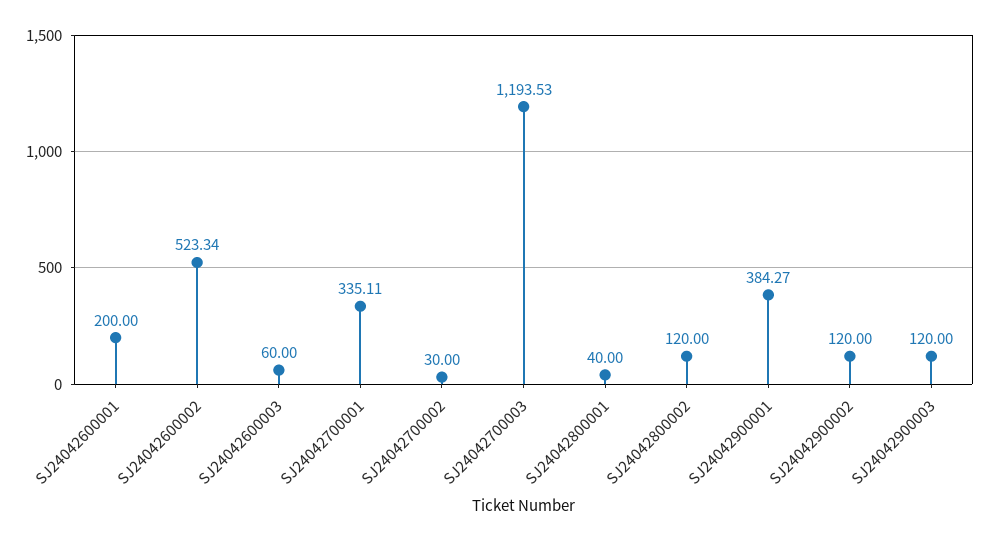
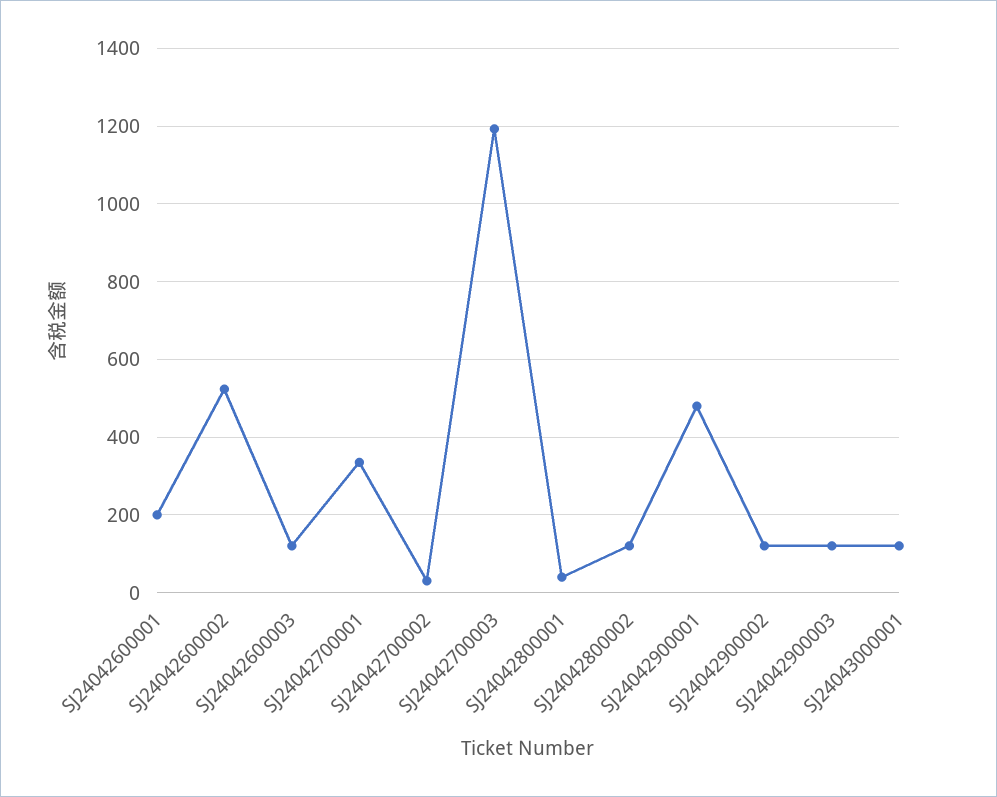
SJ24042600003: 60 -> 120
SJ24042900001: 384.27 -> 480
SJ24043000001: none -> 120

